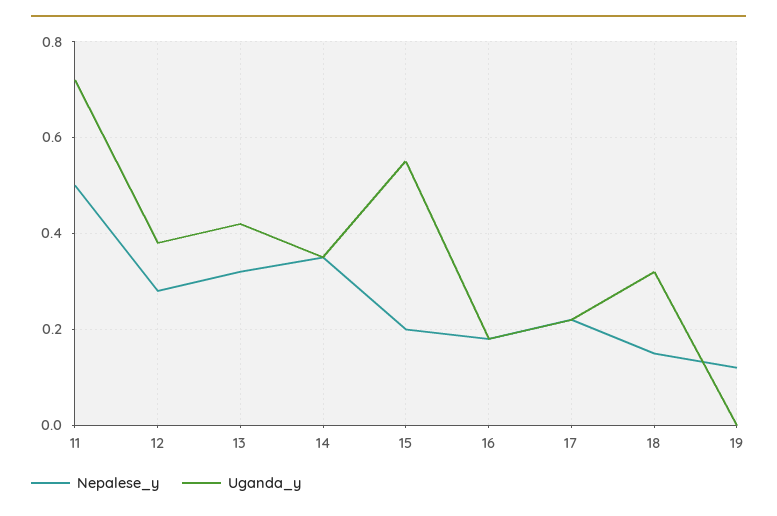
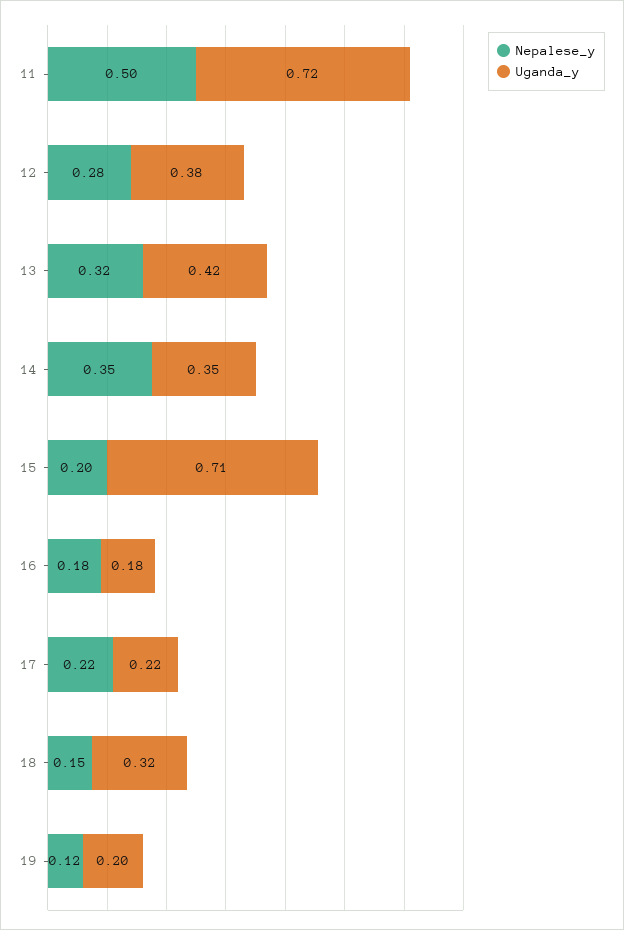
Uganda_y, 15: 0.55 -> 0.71
Uganda_y, 19: 0 -> 0.2

